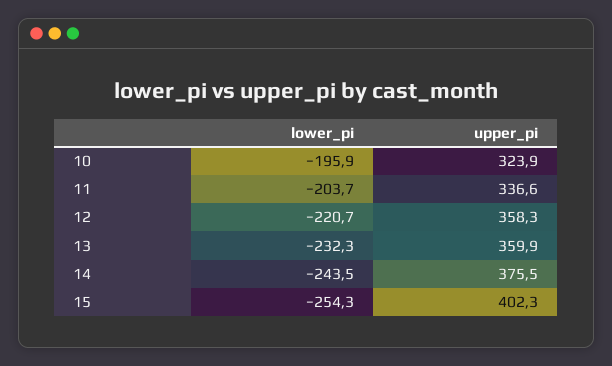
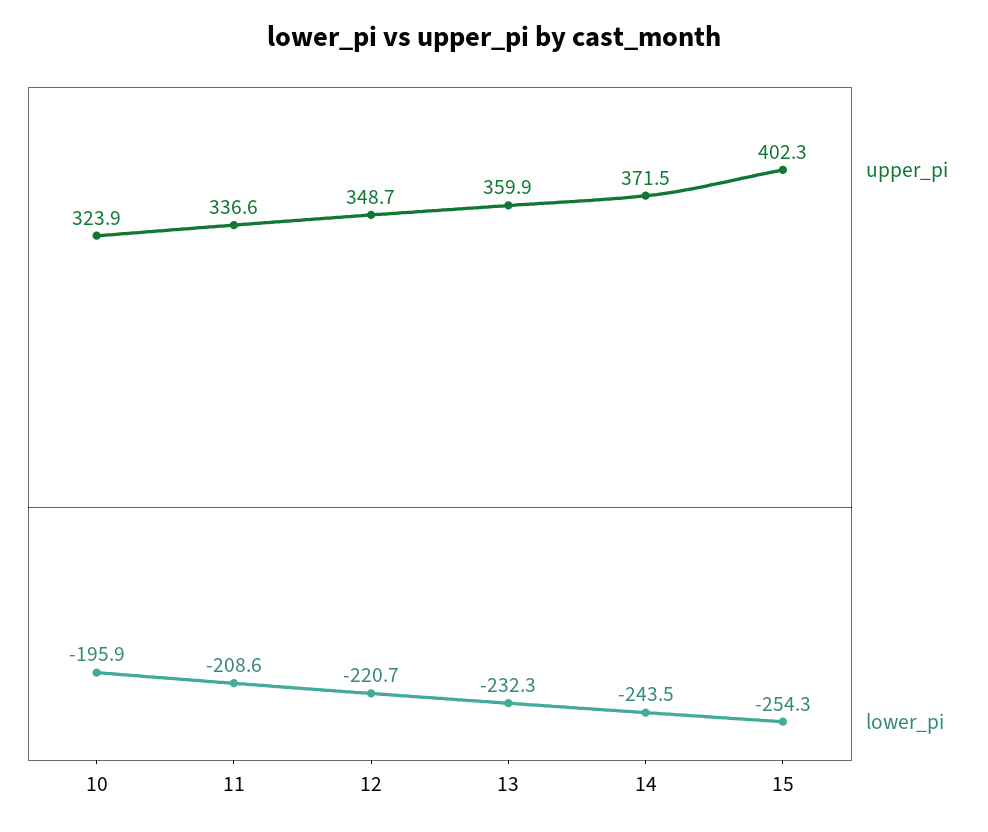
lower_pi, 11: -203.7 -> -208.6
upper_pi, 12: 358.3 -> 348.7
upper_pi, 14: 375.5 -> 371.5

